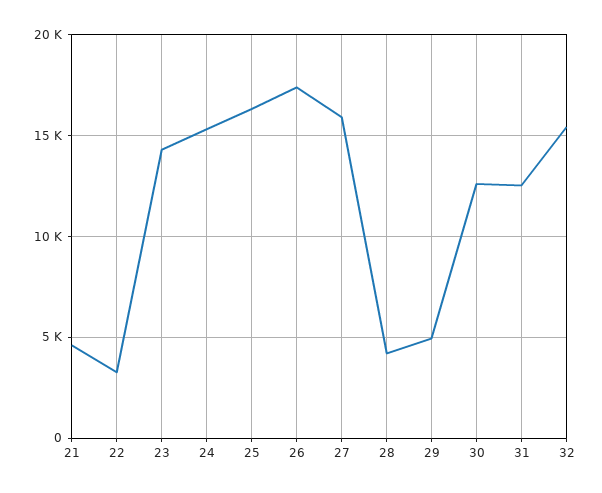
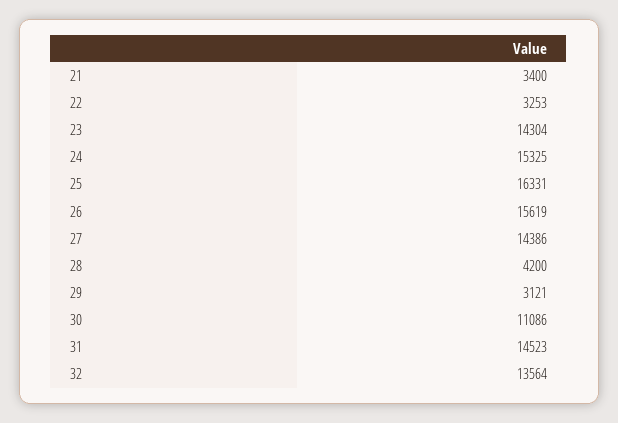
21: 4500 -> 3400
26: 17500 -> 15619
27: 16000 -> 14386
29: 5000 -> 3121
30: 12500 -> 11086
31: 12500 -> 14523
32: 15500 -> 13564

